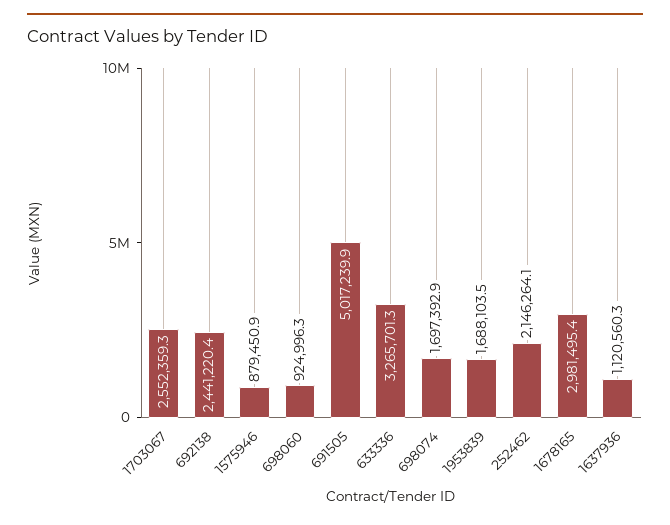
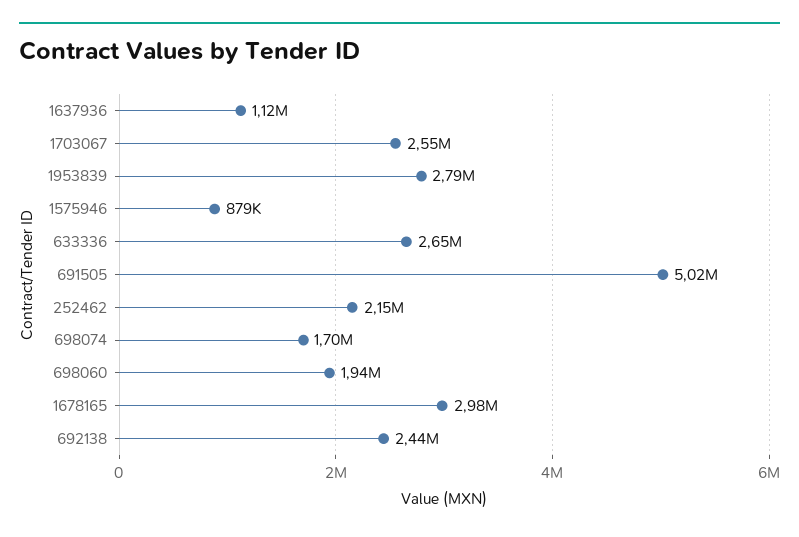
698060: 924996.3 -> 1940000
633336: 3265701.3 -> 2650000
1953839: 1688103.5 -> 2790000

